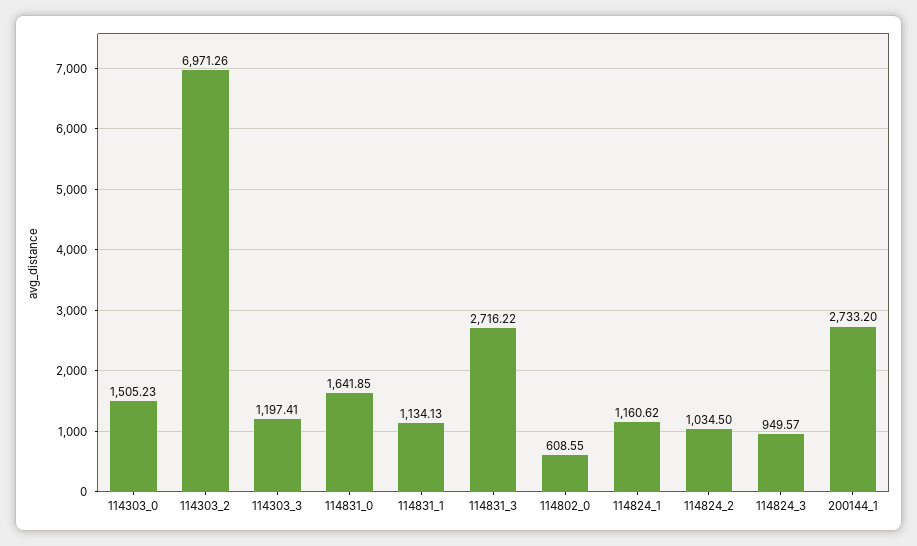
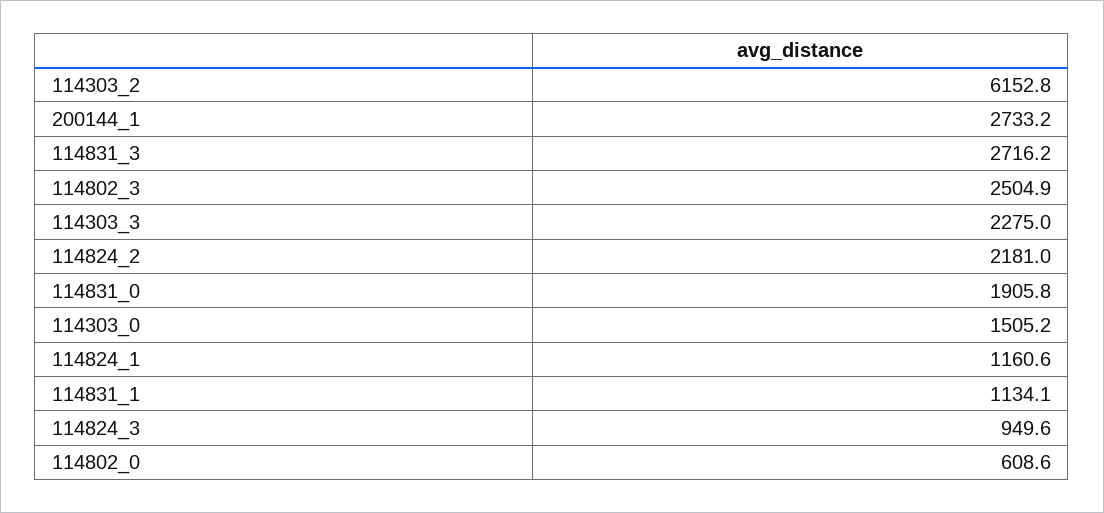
114303_2: 6971.26 -> 6152.8
114303_3: 1197.41 -> 2275
114831_0: 1641.85 -> 1905.8
114824_2: 1034.5 -> 2181
114802_3: none -> 2504.9

